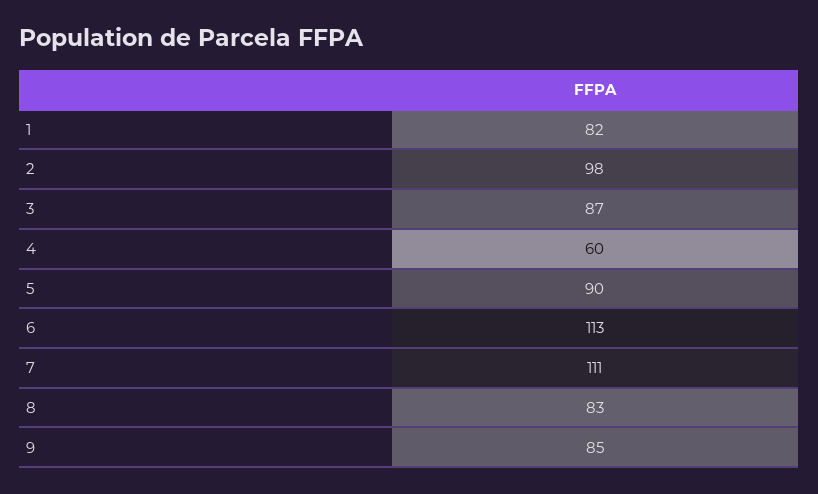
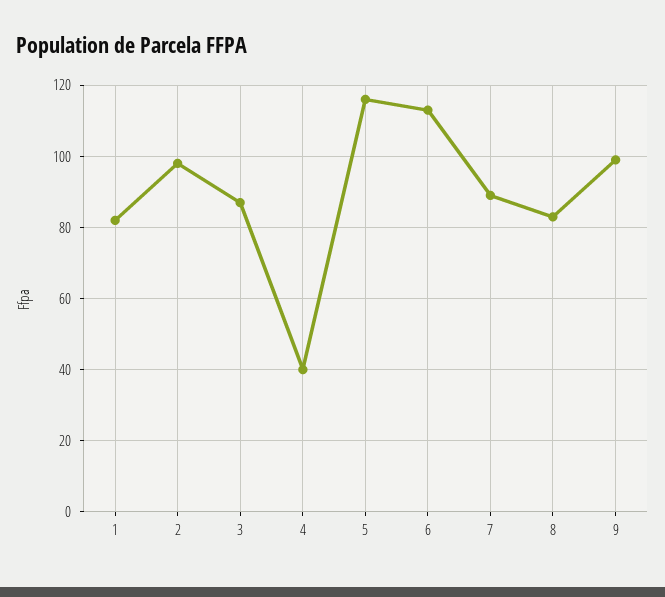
4: 60 -> 40
5: 90 -> 115
7: 111 -> 90
9: 85 -> 100

